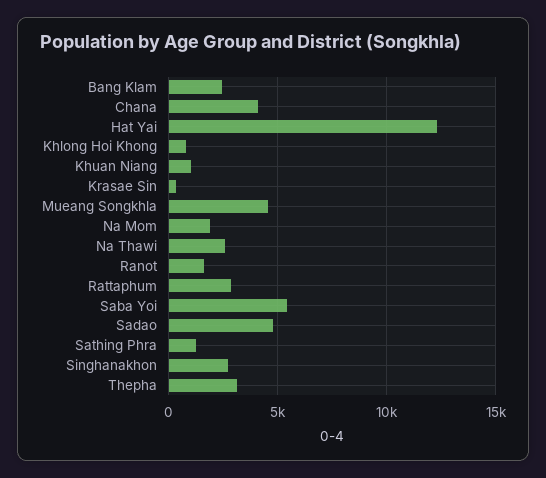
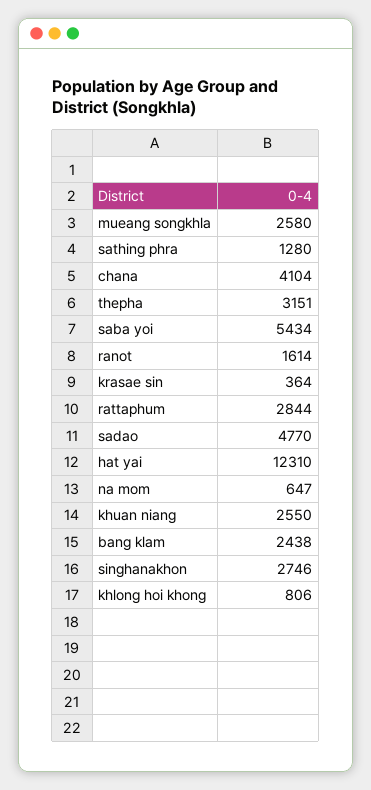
Khuan Niang: 1000 -> 2550
Mueang Songkhla: 4500 -> 2580
Na Mom: 2000 -> 647
Na Thawi: 2500 -> none

